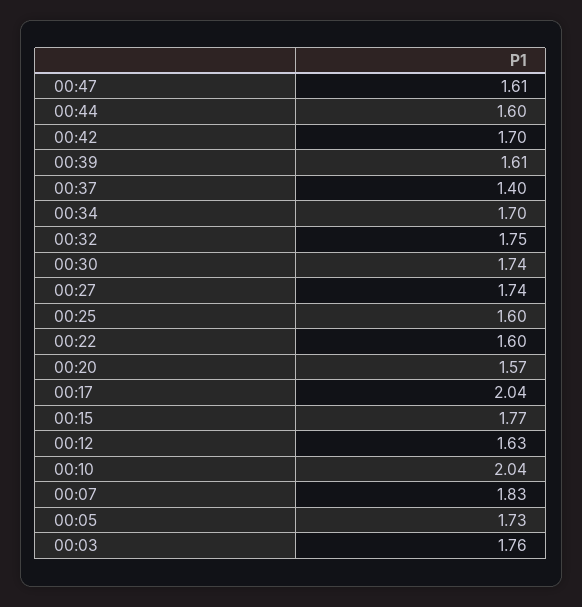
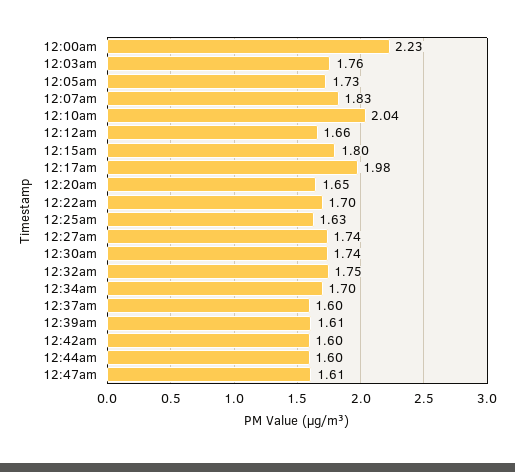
00:42: 1.7 -> 1.6
00:37: 1.4 -> 1.6
00:25: 1.6 -> 1.63
00:22: 1.6 -> 1.7
00:20: 1.57 -> 1.65
00:17: 2.04 -> 1.98
00:15: 1.77 -> 1.8
00:12: 1.63 -> 1.66
12:00am: none -> 2.23

